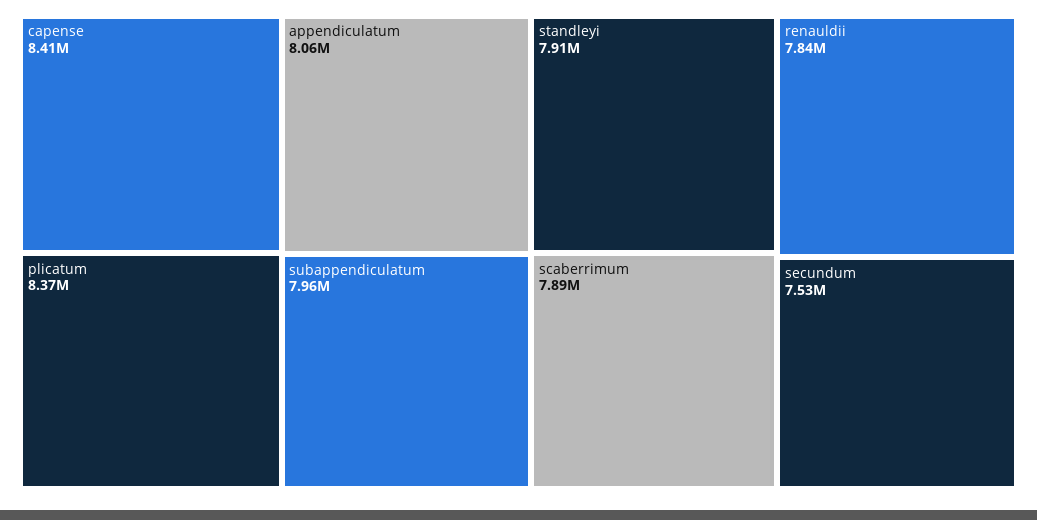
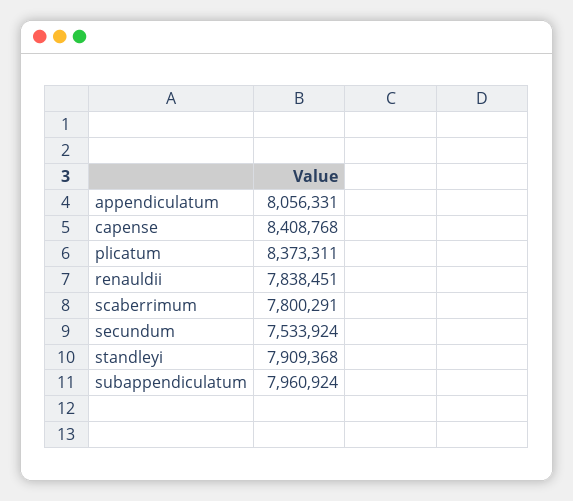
scaberrimum: 7890000 -> 7800291

